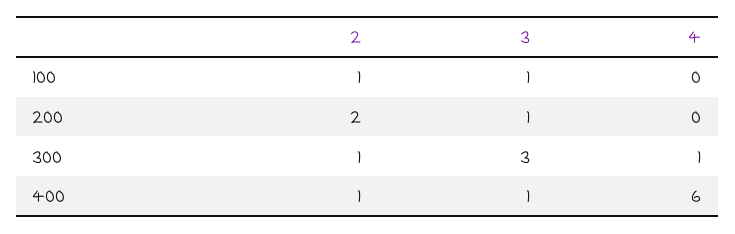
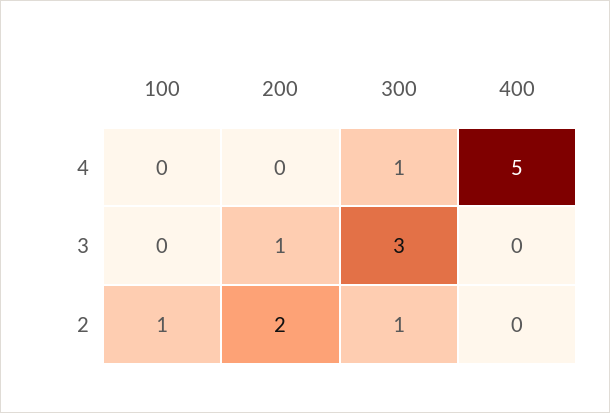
3, 100: 1 -> 0
2, 400: 1 -> 0
3, 400: 1 -> 0
4, 400: 6 -> 5

